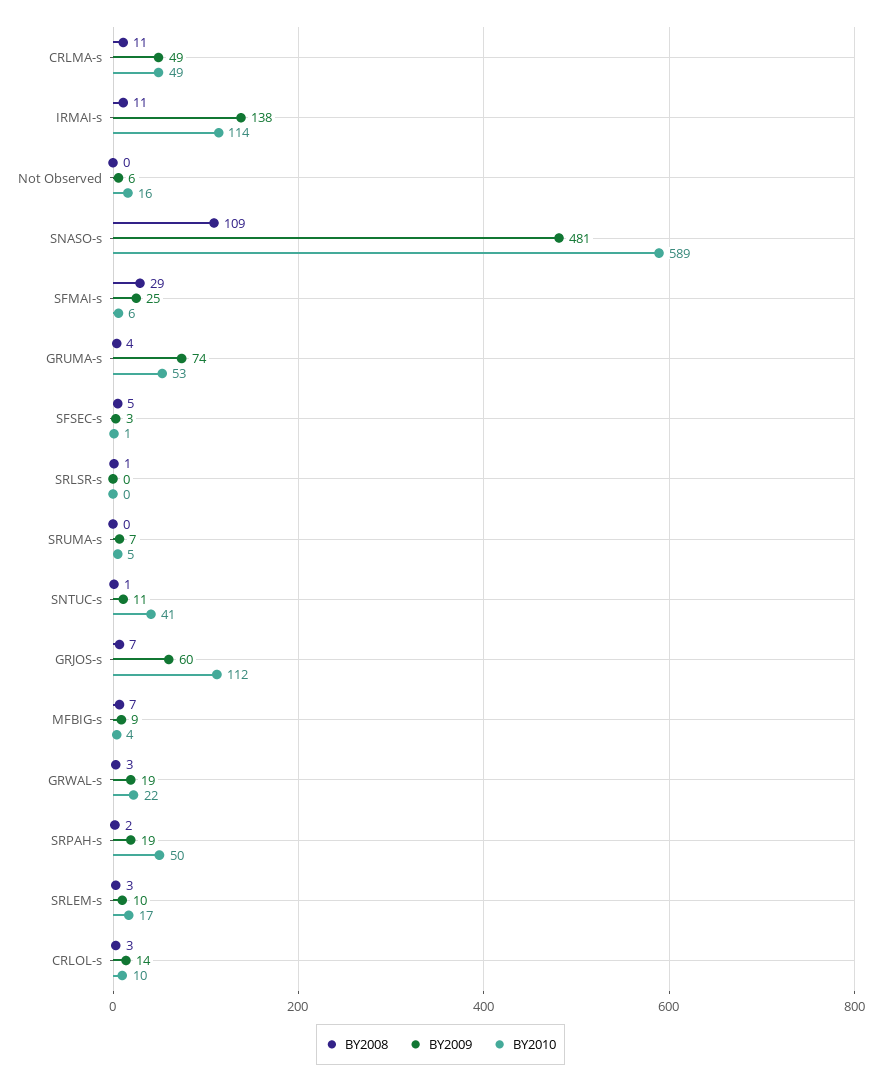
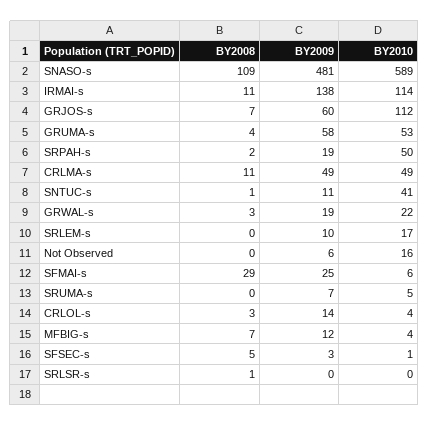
BY2009, GRUMA-s: 74 -> 58
BY2009, MFBIG-s: 9 -> 12
BY2008, SRLEM-s: 3 -> 0
BY2010, CRLOL-s: 10 -> 4

